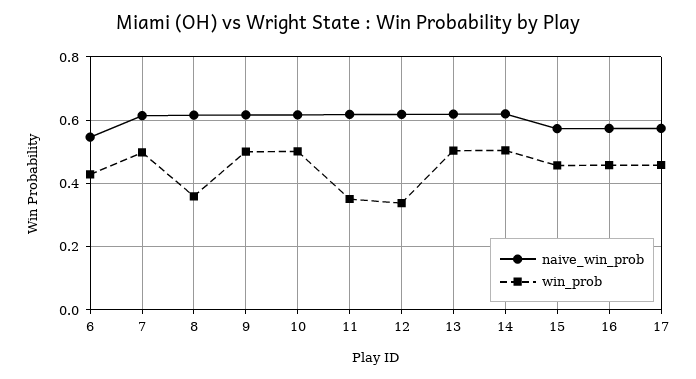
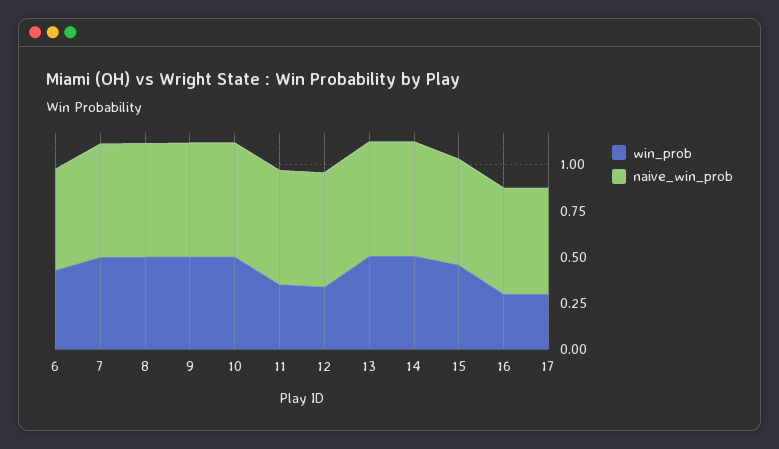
win_prob, 8: 0.36 -> 0.5
win_prob, 16: 0.46 -> 0.3
win_prob, 17: 0.46 -> 0.3

